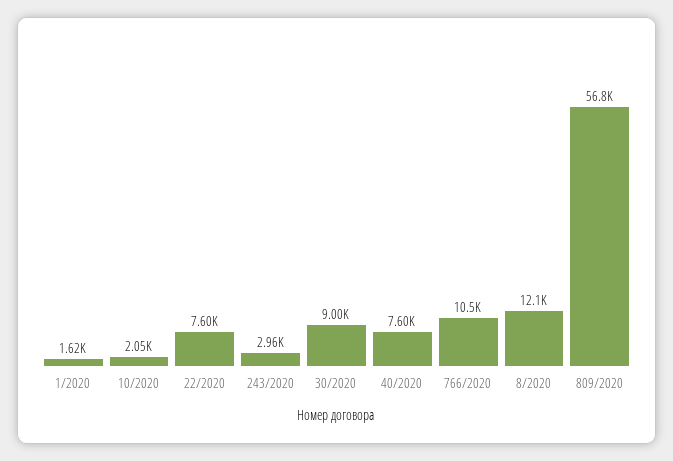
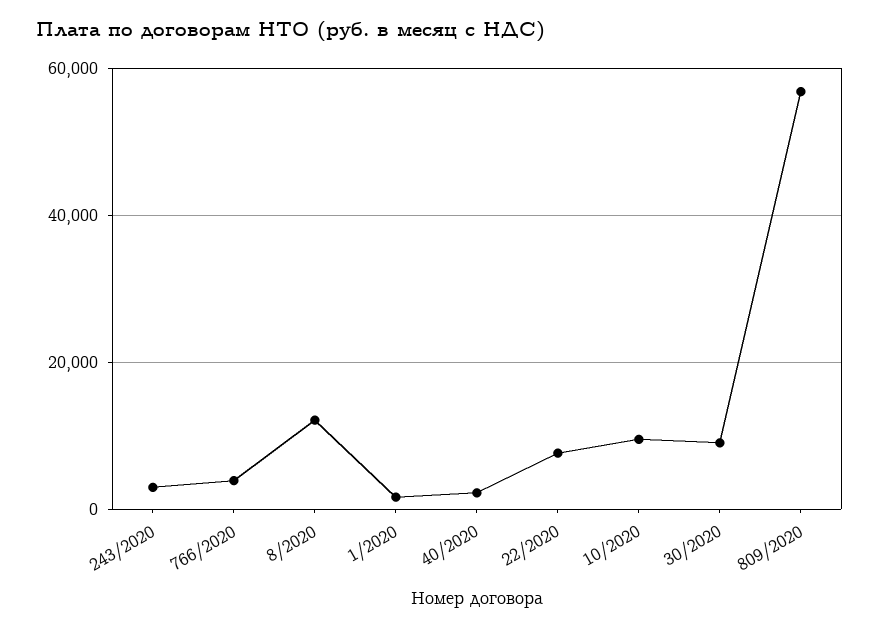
10/2020: 2050 -> 10000
40/2020: 7600 -> 2000
766/2020: 10500 -> 4000

